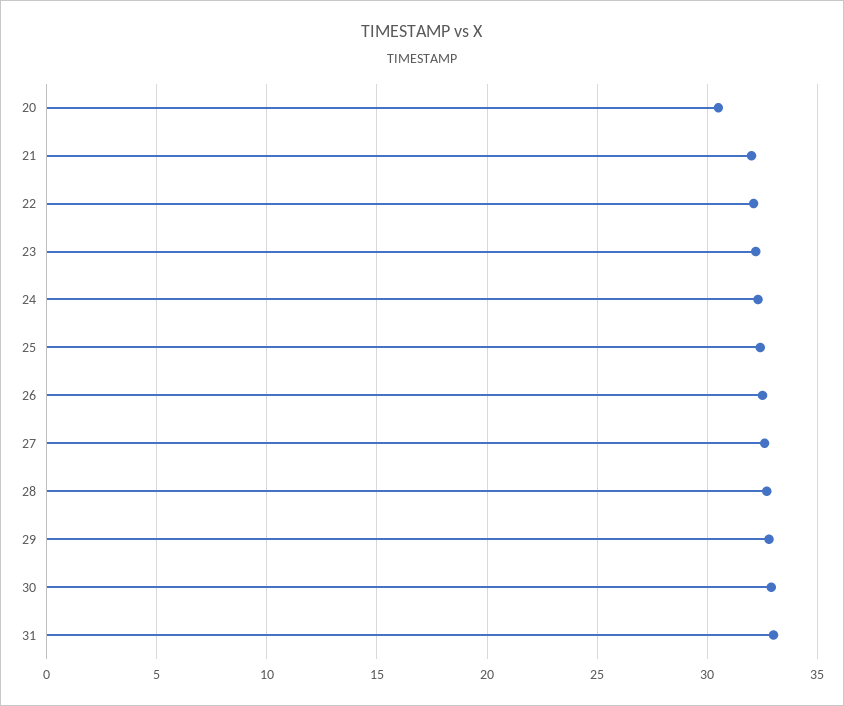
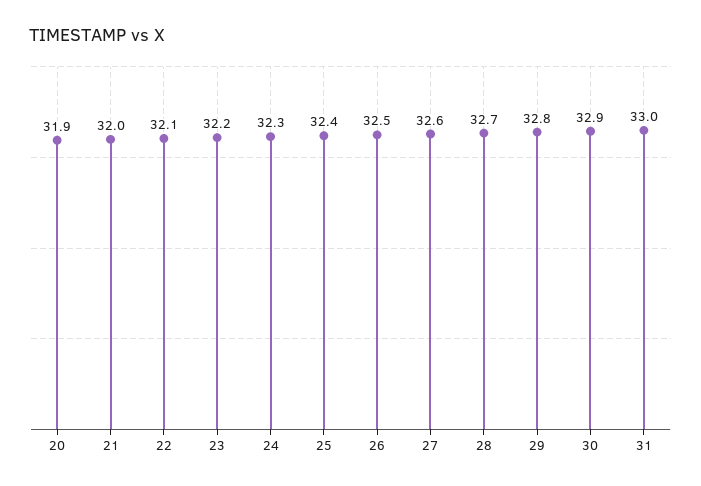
20: 30.5 -> 31.9

